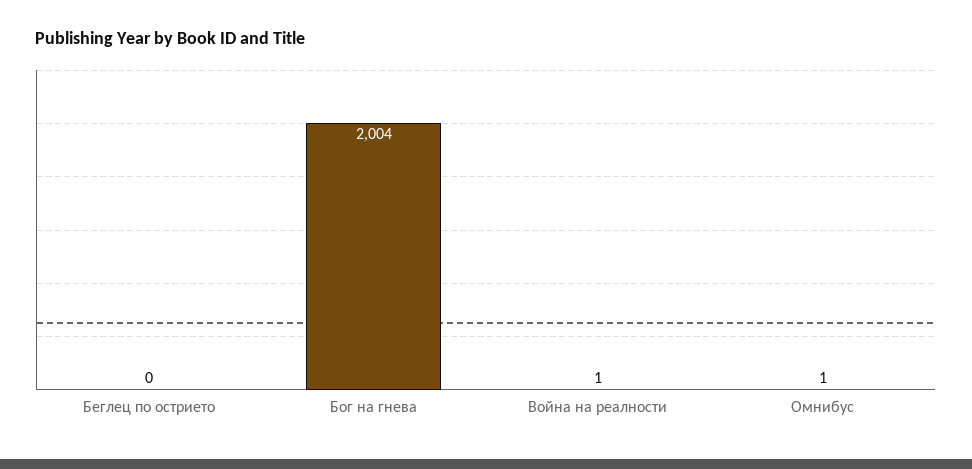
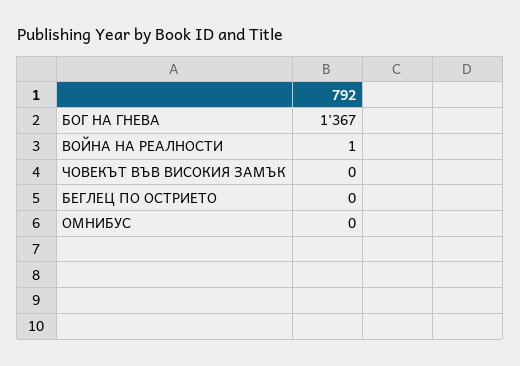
Бог на гнева: 2004 -> 1367
Омнибус: 1 -> 0
ЧОВЕКЪТ ВЪВ ВИСОКИЯ ЗАМЪК: none -> 0

